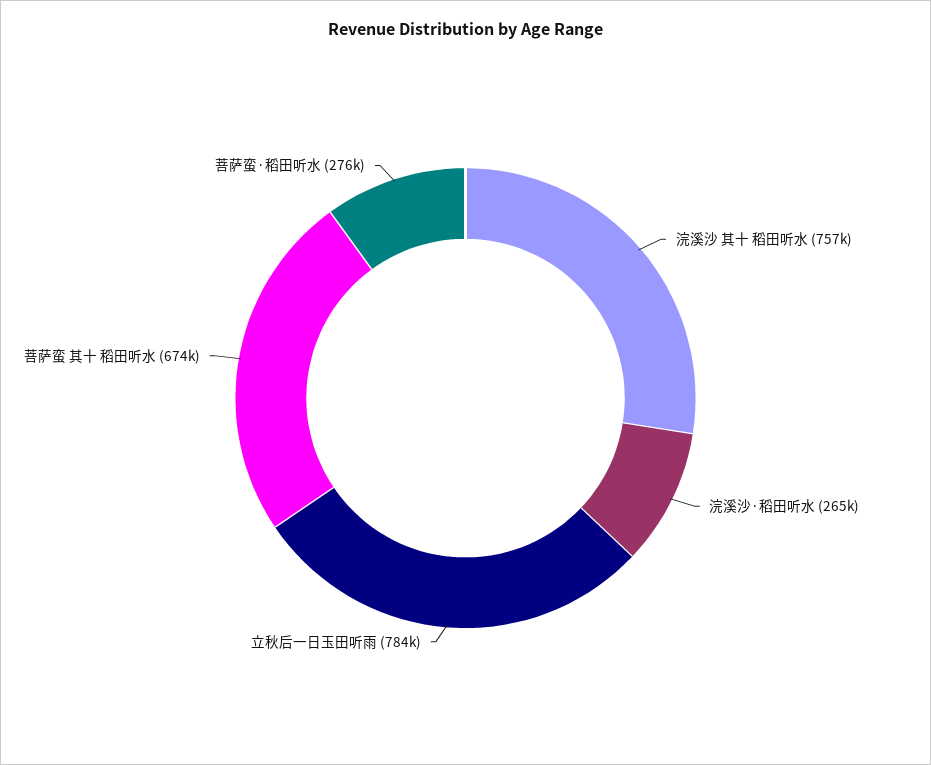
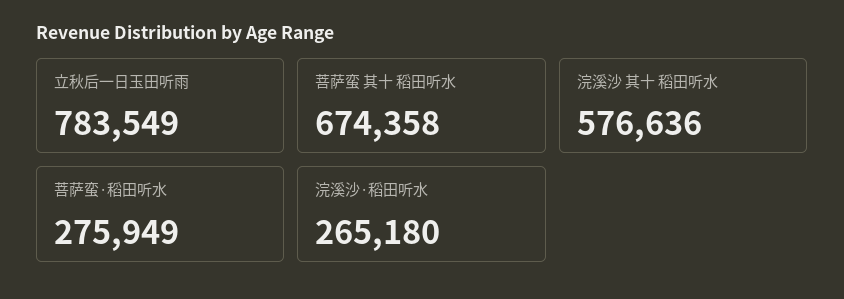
浣溪沙 其十 稻田听水: 757000 -> 576636

